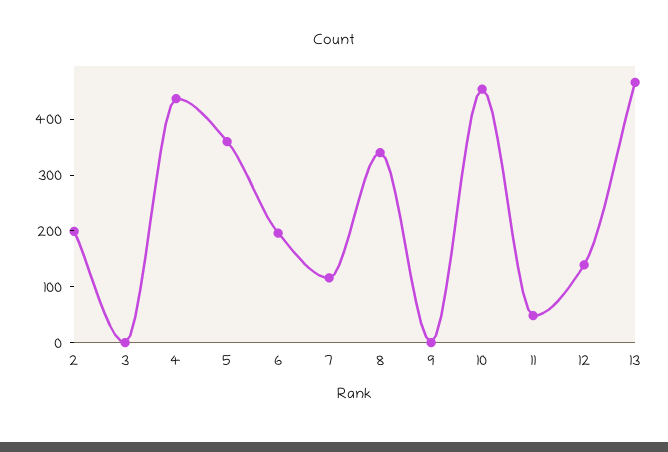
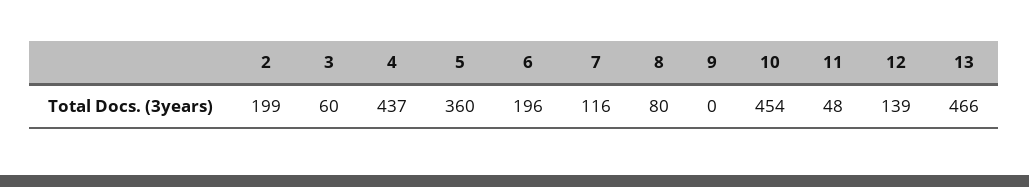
3: 0 -> 60
8: 340 -> 80

